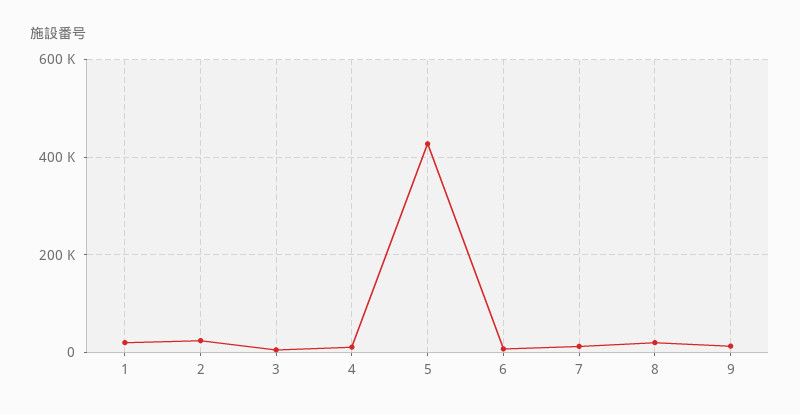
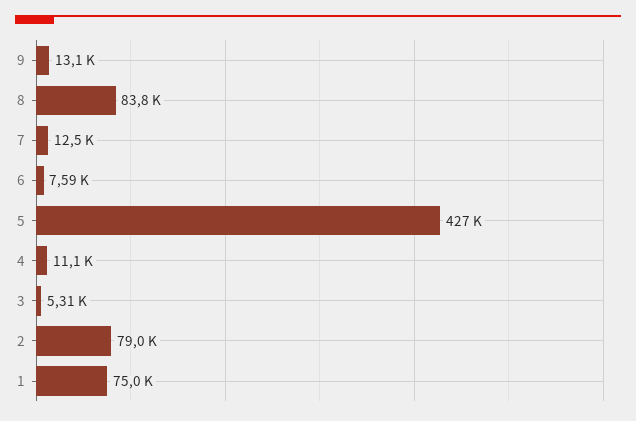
1: 20000 -> 75000
2: 20000 -> 79000
8: 20000 -> 83800

